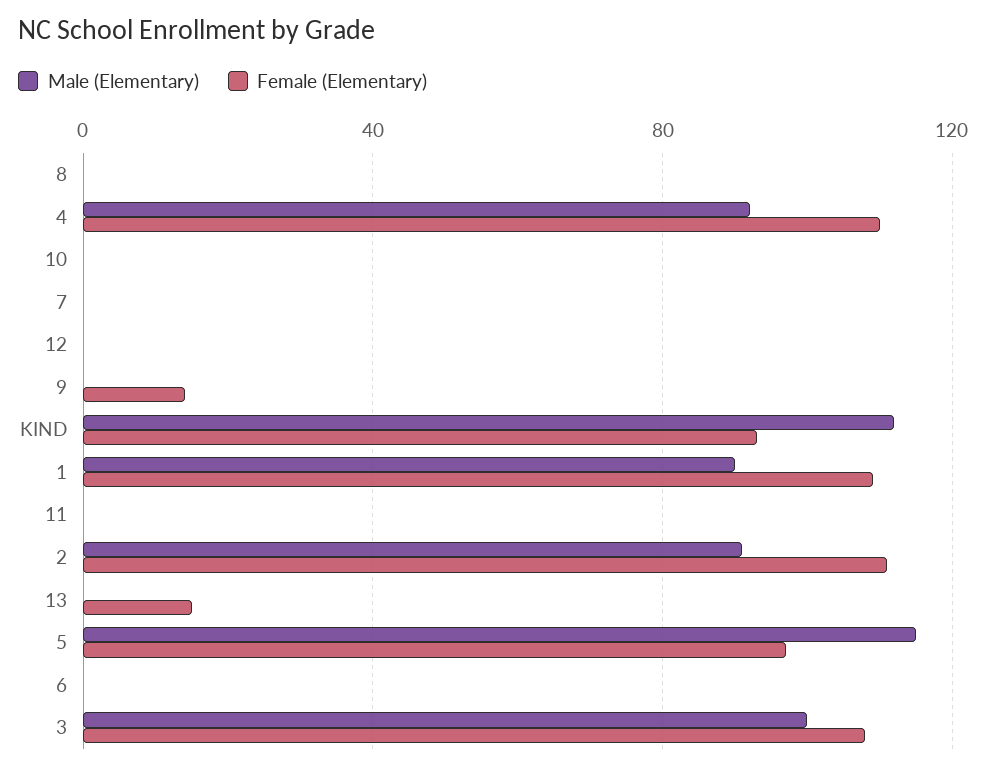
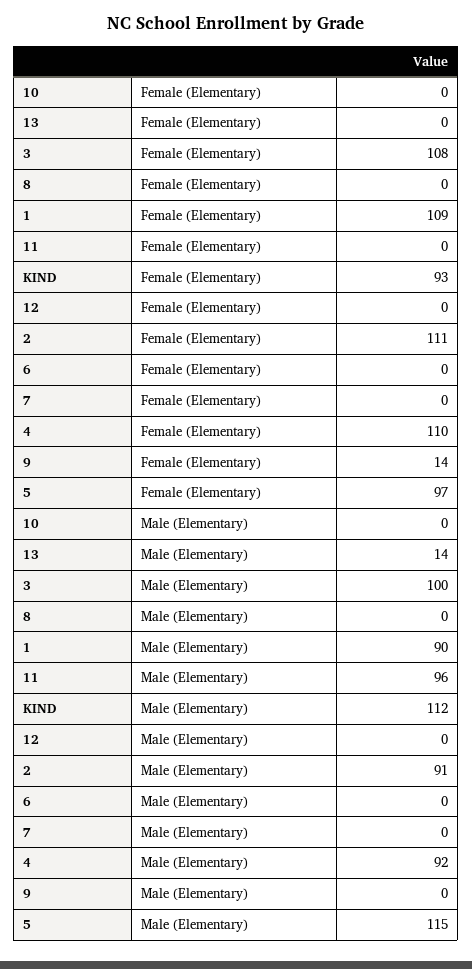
Male (Elementary), 11: 0 -> 96
Male (Elementary), 13: 0 -> 14
Female (Elementary), 13: 15 -> 0

